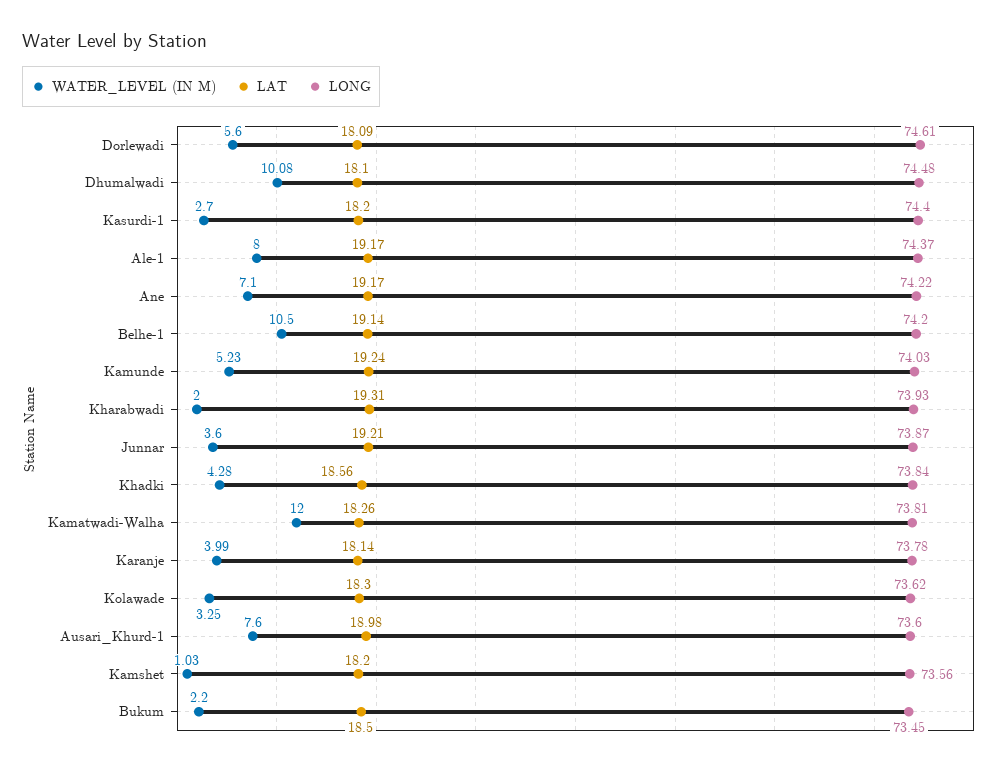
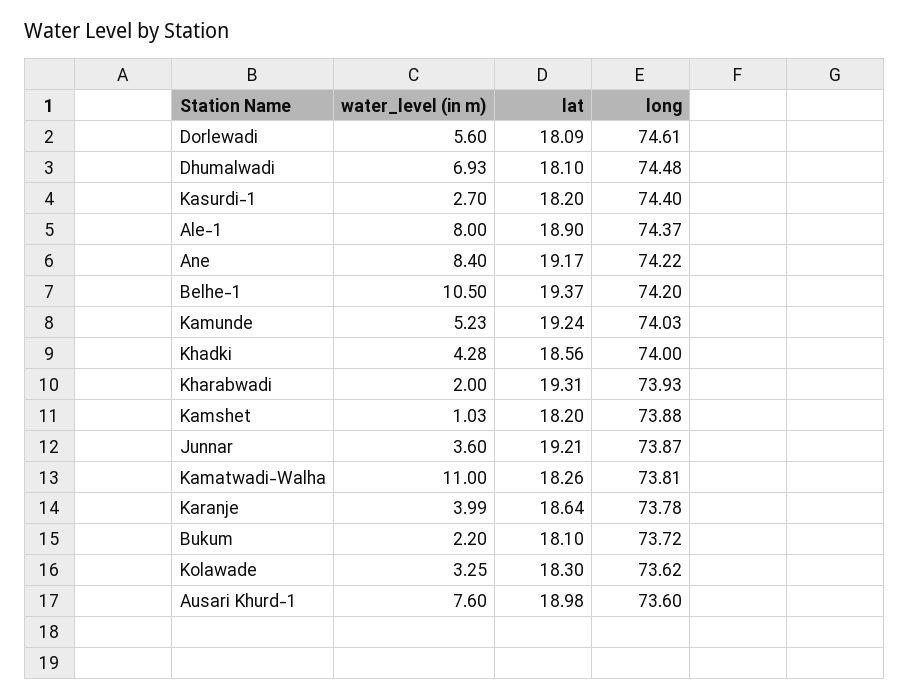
WATER_LEVEL (IN M), Dhumalwadi: 10.08 -> 6.93
LAT, Ale-1: 19.17 -> 18.9
WATER_LEVEL (IN M), Ane: 7.1 -> 8.4
LAT, Belhe-1: 19.14 -> 19.37
LONG, Khadki: 73.84 -> 74
WATER_LEVEL (IN M), Kamatwadi-Walha: 12 -> 11
LAT, Karanje: 18.14 -> 18.64
LONG, Kamshet: 73.56 -> 73.88
LAT, Bukum: 18.5 -> 18.1
LONG, Bukum: 73.45 -> 73.72

